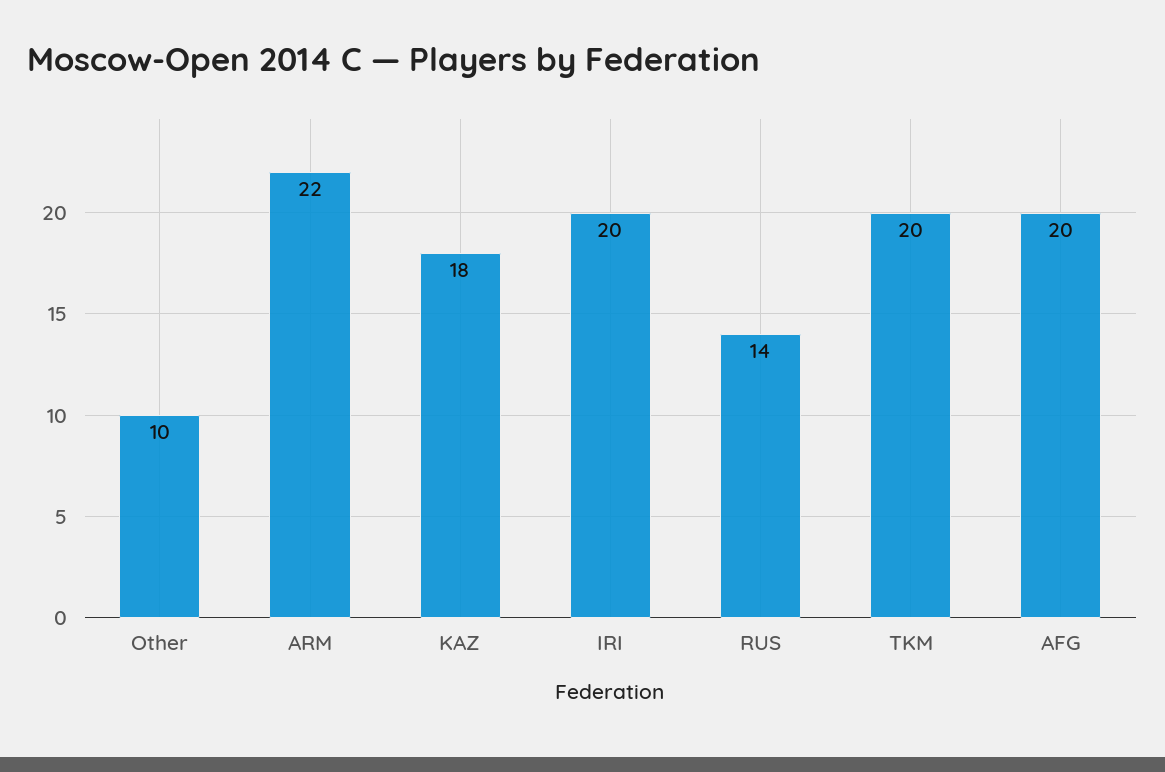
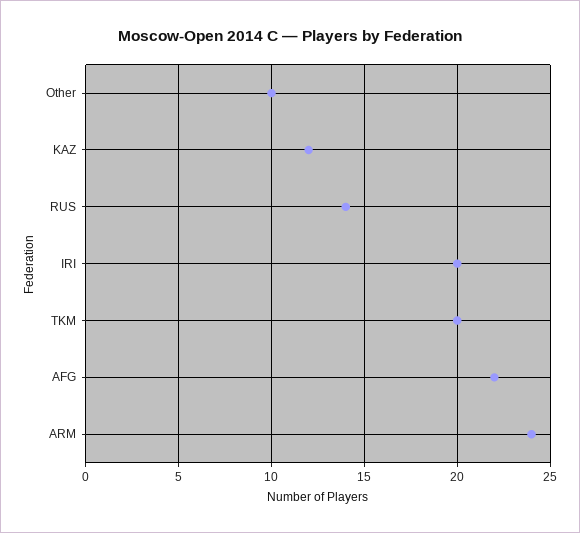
ARM: 22 -> 24
KAZ: 18 -> 12
AFG: 20 -> 22

